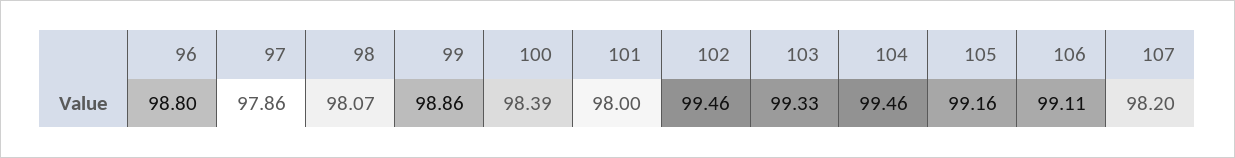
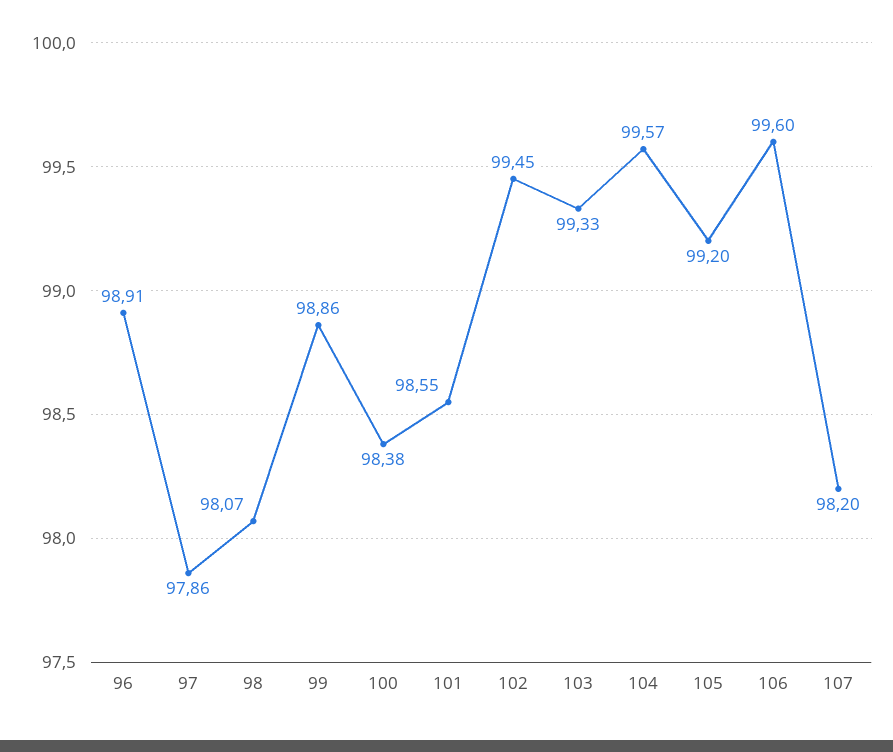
96: 98.8 -> 98.91
100: 98.39 -> 98.38
101: 98 -> 98.55
102: 99.46 -> 99.45
104: 99.46 -> 99.57
105: 99.16 -> 99.2
106: 99.11 -> 99.6

